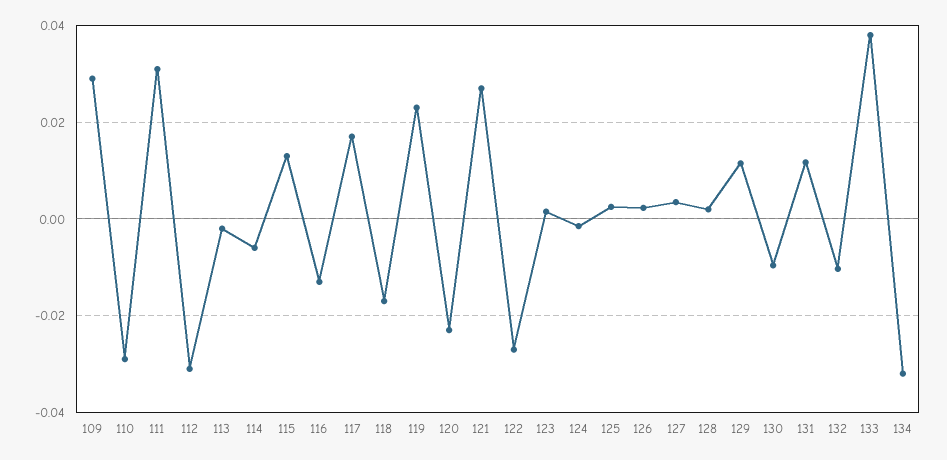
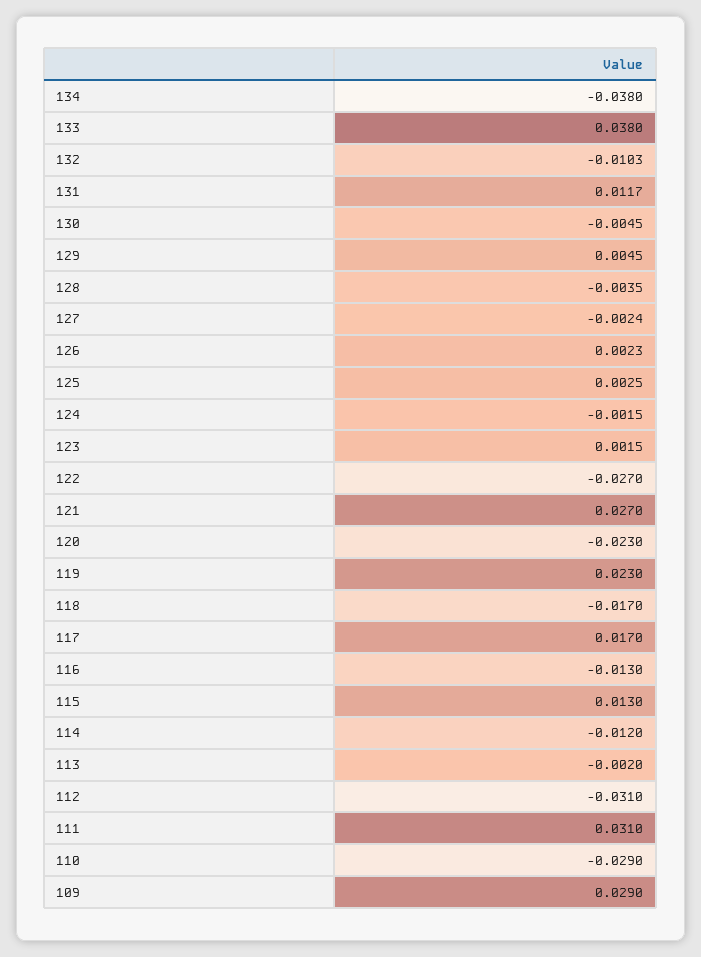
114: -0.006 -> -0.012
127: 0.004 -> -0.0024
128: 0.002 -> -0.0035
129: 0.012 -> 0.0045
130: -0.01 -> -0.0045
134: -0.032 -> -0.038

